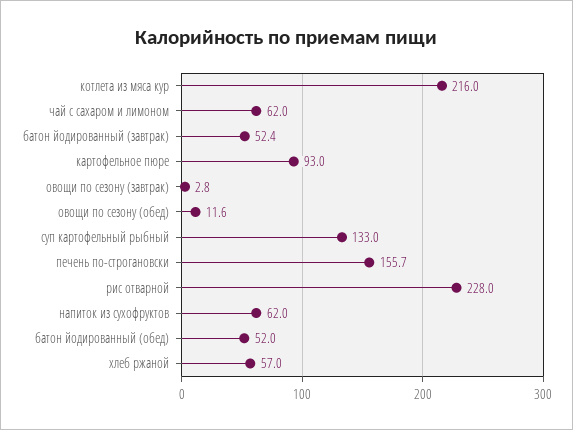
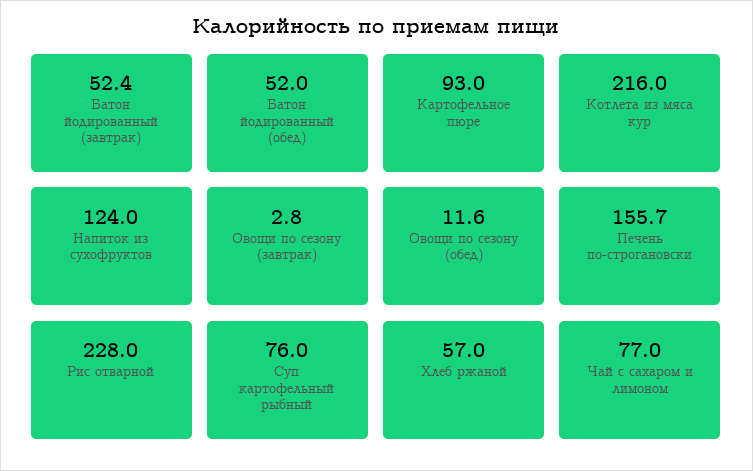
чай с сахаром и лимоном: 62 -> 77
суп картофельный рыбный: 133 -> 76
напиток из сухофруктов: 62 -> 124

